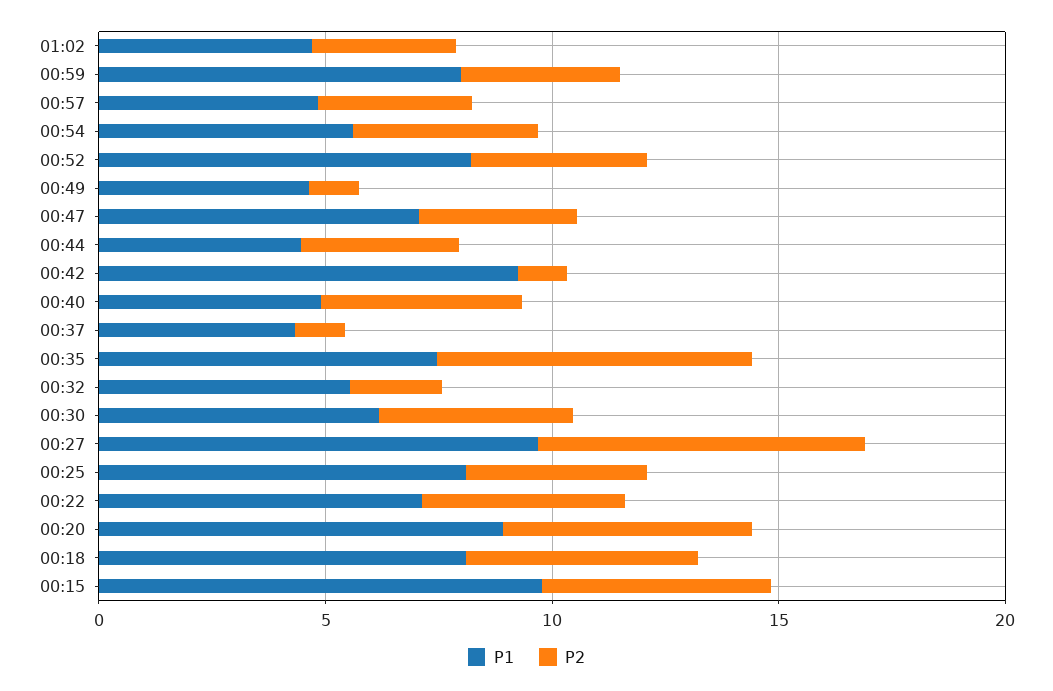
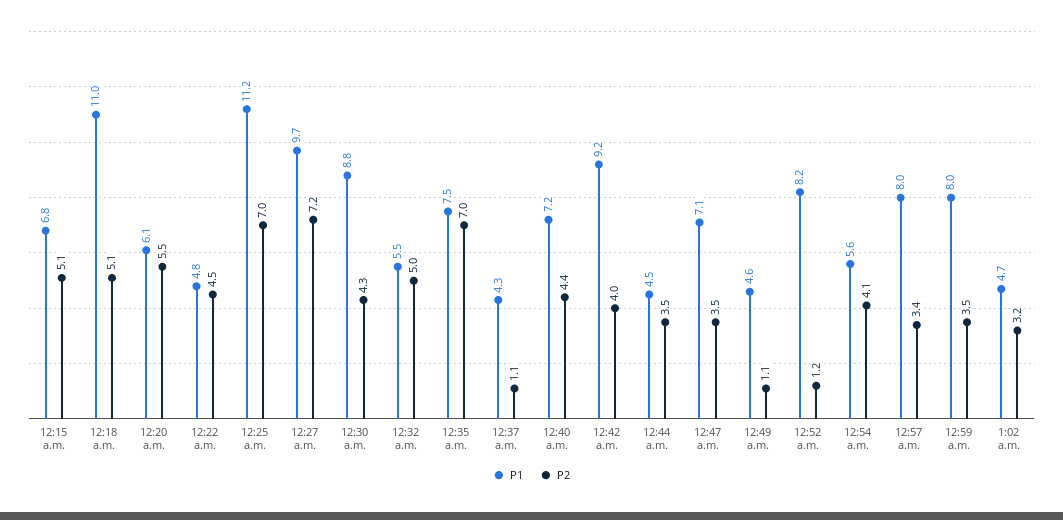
P1, 00:57: 5 -> 8
P2, 00:52: 4 -> 1.2
P2, 00:42: 1 -> 4
P1, 00:40: 5 -> 7.2
P2, 00:32: 2 -> 5
P1, 00:30: 6 -> 8.8
P1, 00:25: 8 -> 11.2
P2, 00:25: 4 -> 7
P1, 00:22: 7 -> 4.8
P1, 00:20: 9 -> 6.1
P1, 00:18: 8 -> 11
P1, 00:15: 10 -> 6.8

